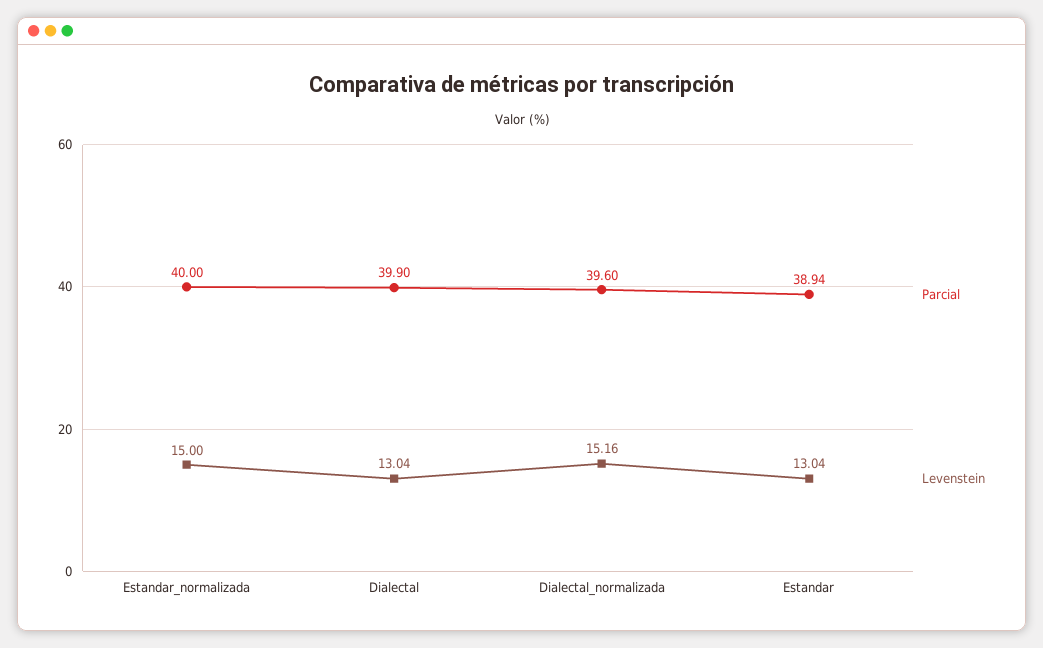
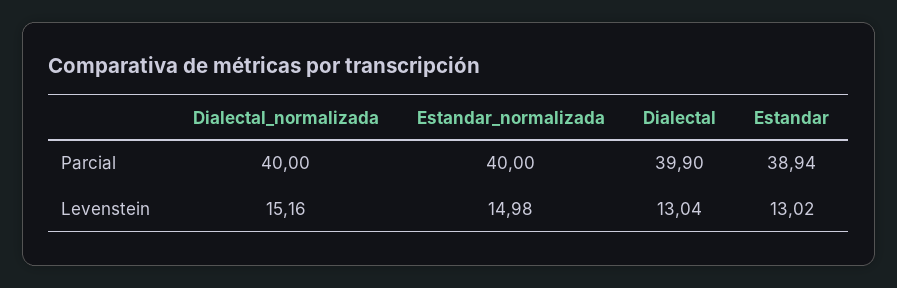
Levenstein, Estandar_normalizada: 15 -> 14.98
Parcial, Dialectal_normalizada: 39.6 -> 40
Levenstein, Estandar: 13.04 -> 13.02

